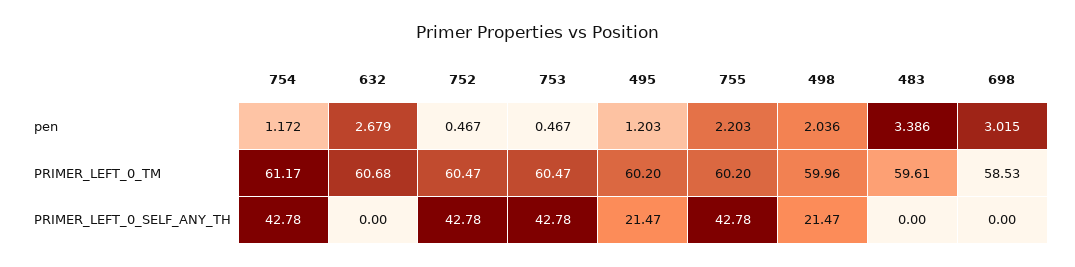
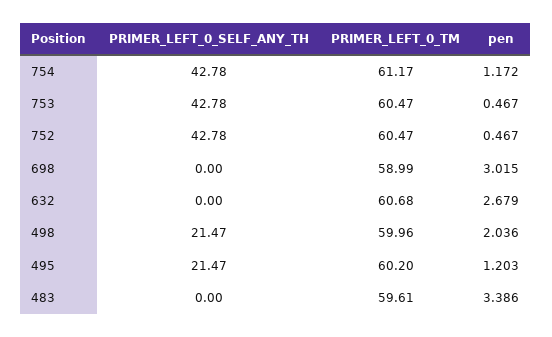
755, pen: 2.203 -> none
755, PRIMER_LEFT_0_TM: 60.2 -> none
698, PRIMER_LEFT_0_TM: 58.53 -> 58.99
755, PRIMER_LEFT_0_SELF_ANY_TH: 42.78 -> none

